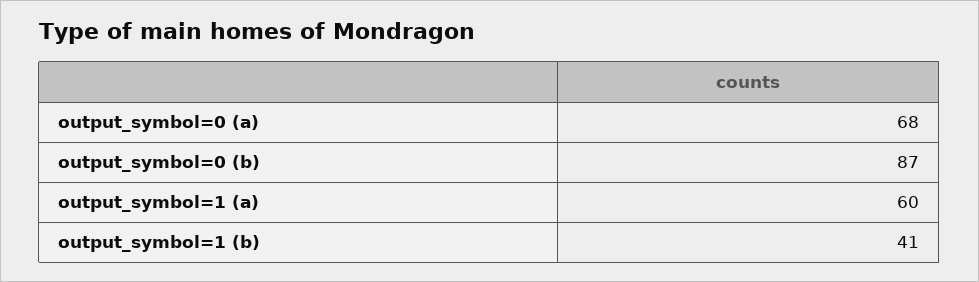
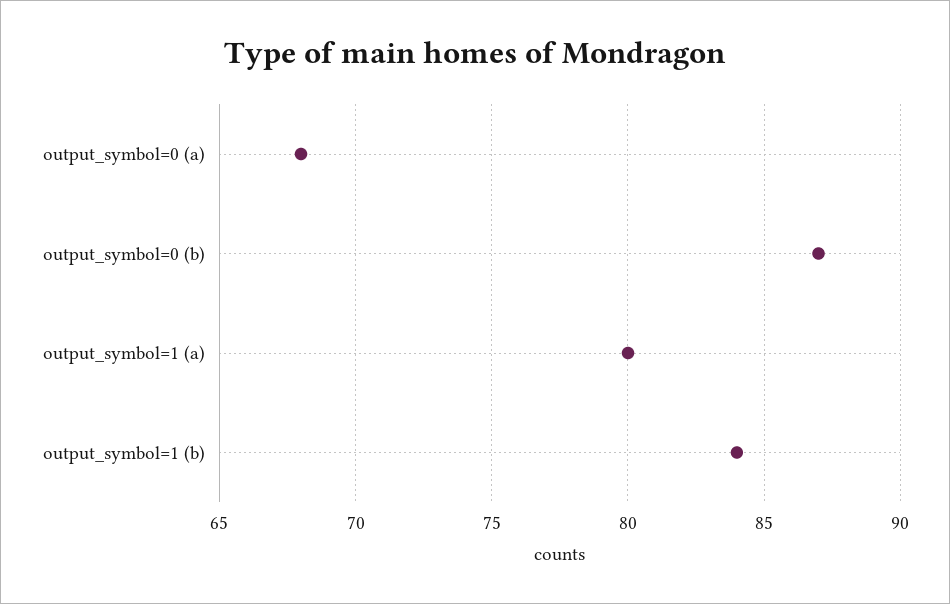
output_symbol=1 (a): 60 -> 80
output_symbol=1 (b): 41 -> 84

